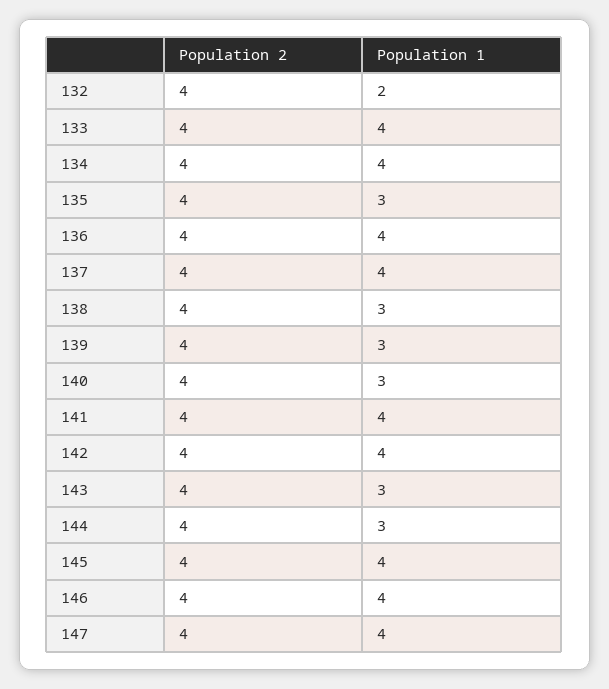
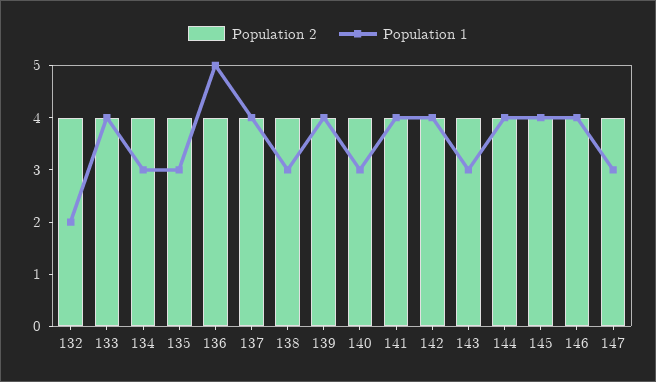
Population 1, 134: 4 -> 3
Population 1, 136: 4 -> 5
Population 1, 139: 3 -> 4
Population 1, 144: 3 -> 4
Population 1, 147: 4 -> 3

